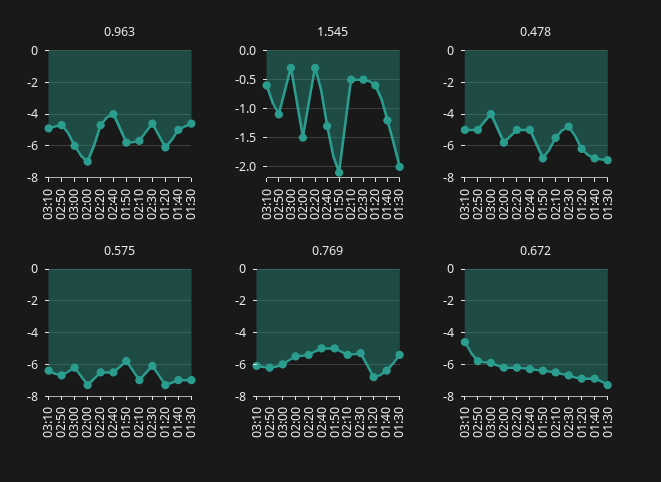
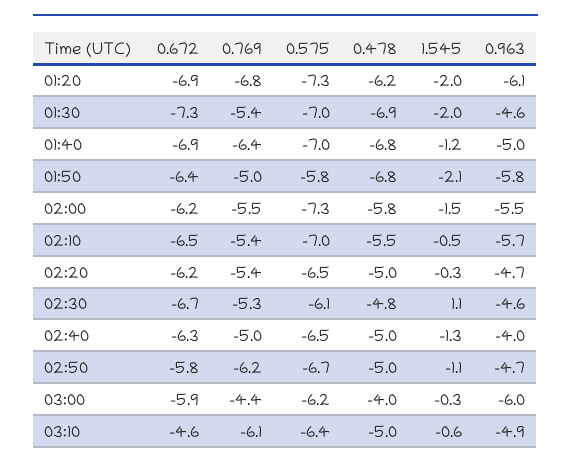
0.963, 02:00: -7 -> -5.5
1.545, 02:30: -0.5 -> 1.1
1.545, 01:20: -0.5 -> -2
0.769, 03:00: -6 -> -4.4

